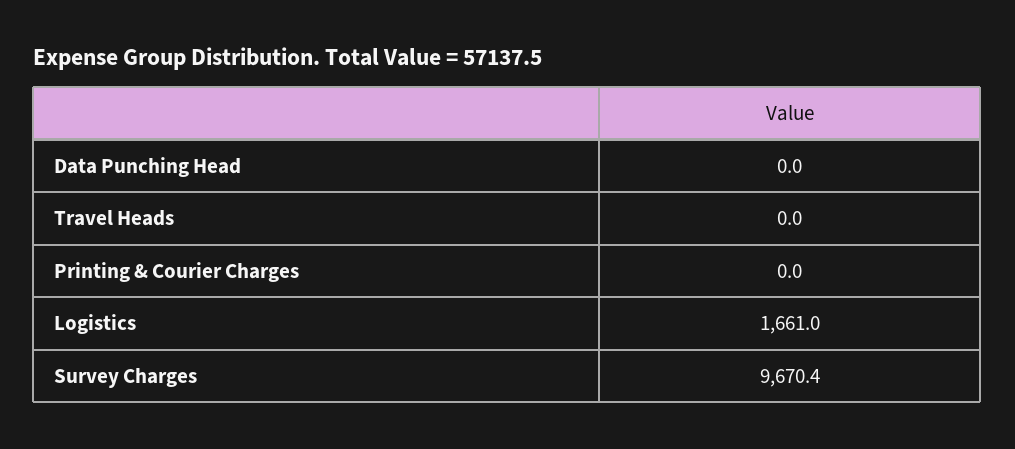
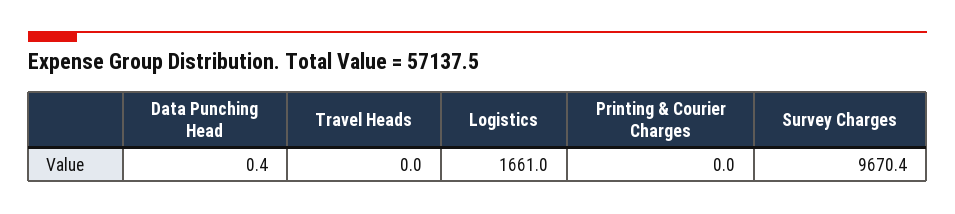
Data Punching Head: 0 -> 0.4

